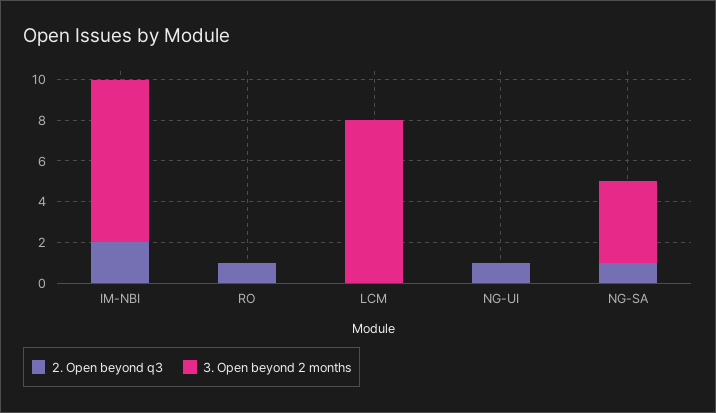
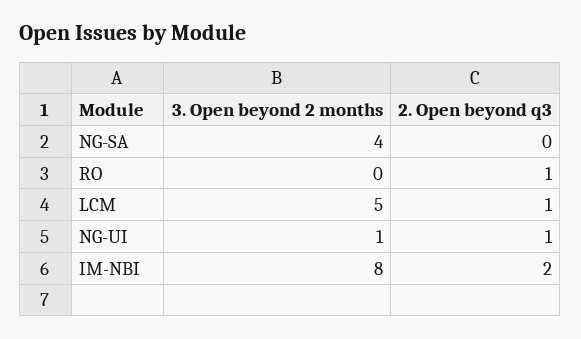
2. Open beyond q3, LCM: 0 -> 1
3. Open beyond 2 months, LCM: 8 -> 5
3. Open beyond 2 months, NG-UI: 0 -> 1
2. Open beyond q3, NG-SA: 1 -> 0

